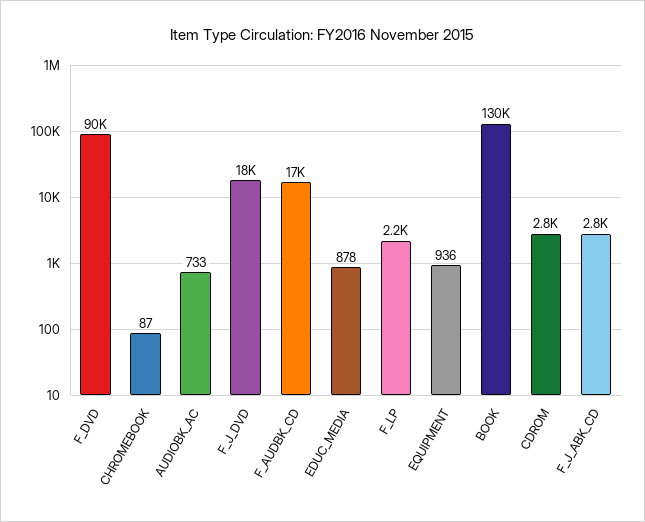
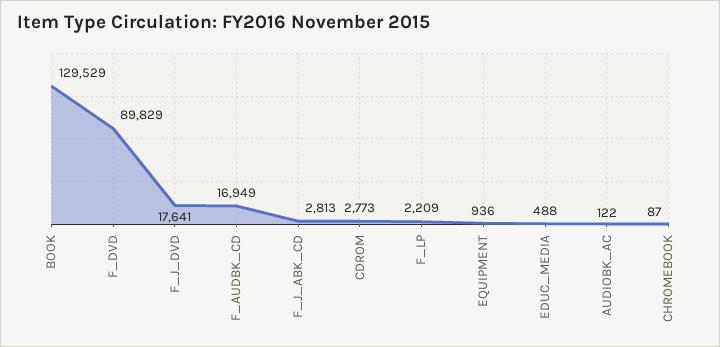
AUDIOBK_AC: 733 -> 122
EDUC_MEDIA: 878 -> 488

